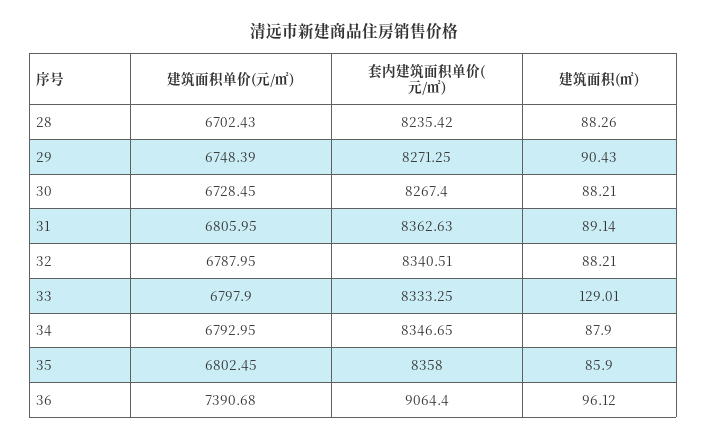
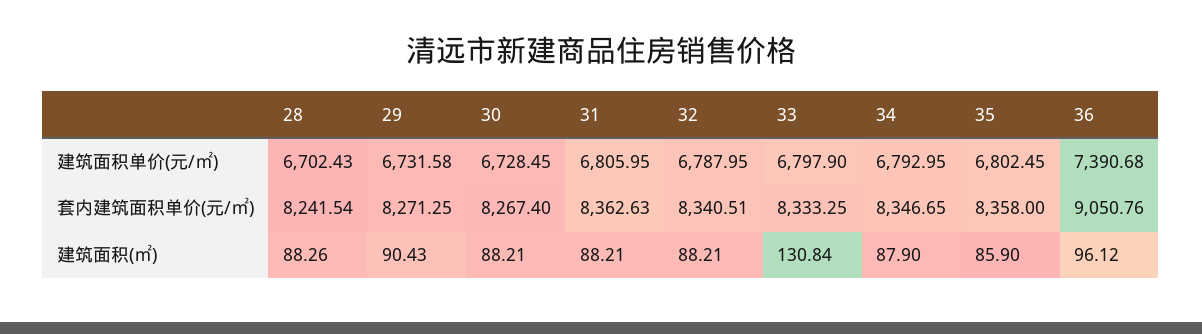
套内建筑面积单价(元/㎡), 28: 8235.42 -> 8241.54
建筑面积单价(元/㎡), 29: 6748.39 -> 6731.58
建筑面积(㎡), 31: 89.14 -> 88.21
建筑面积(㎡), 33: 129.01 -> 130.84
套内建筑面积单价(元/㎡), 36: 9064.4 -> 9050.76

